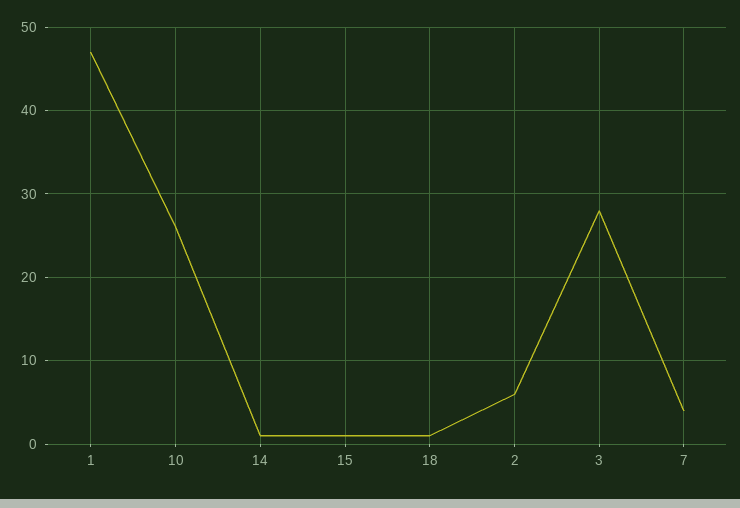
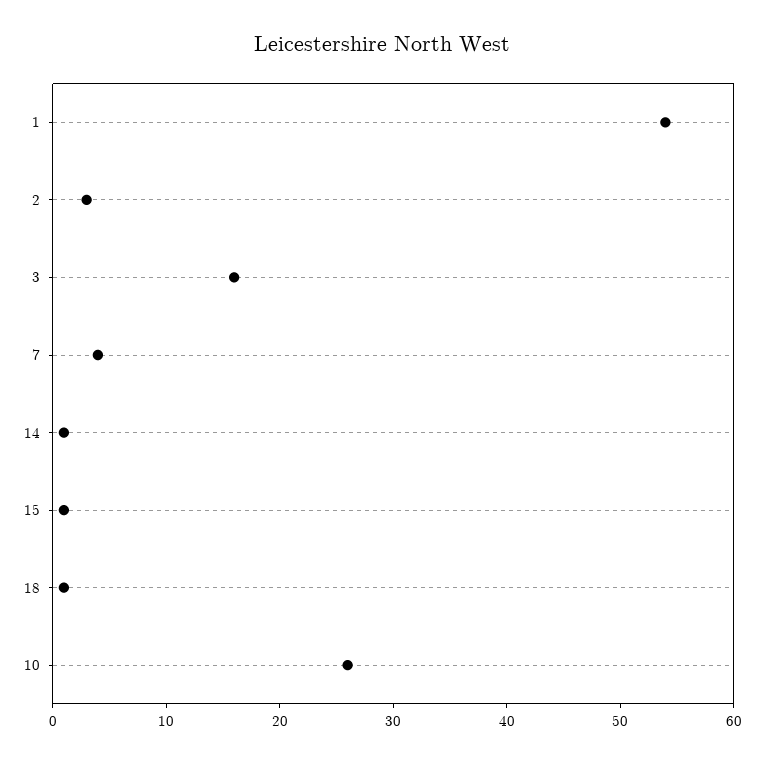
1: 47 -> 54
2: 6 -> 3
3: 28 -> 16

